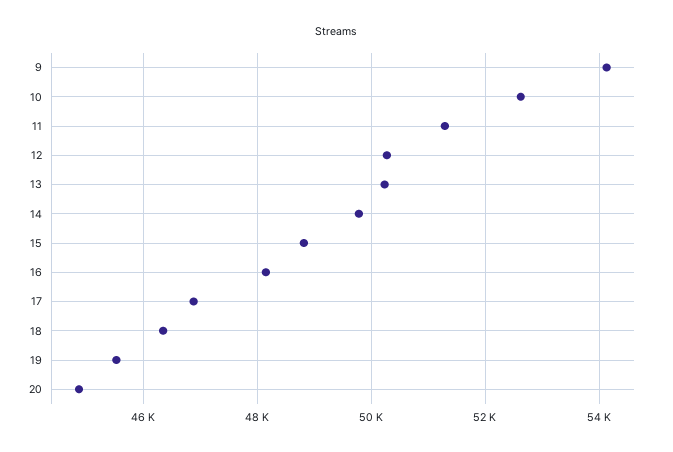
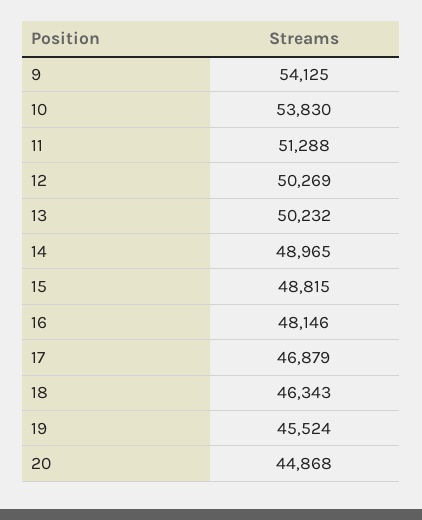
10: 52600 -> 53830
14: 49800 -> 48965

